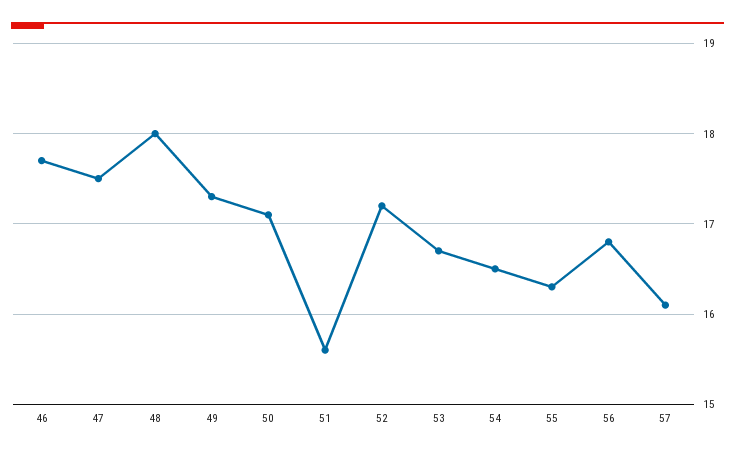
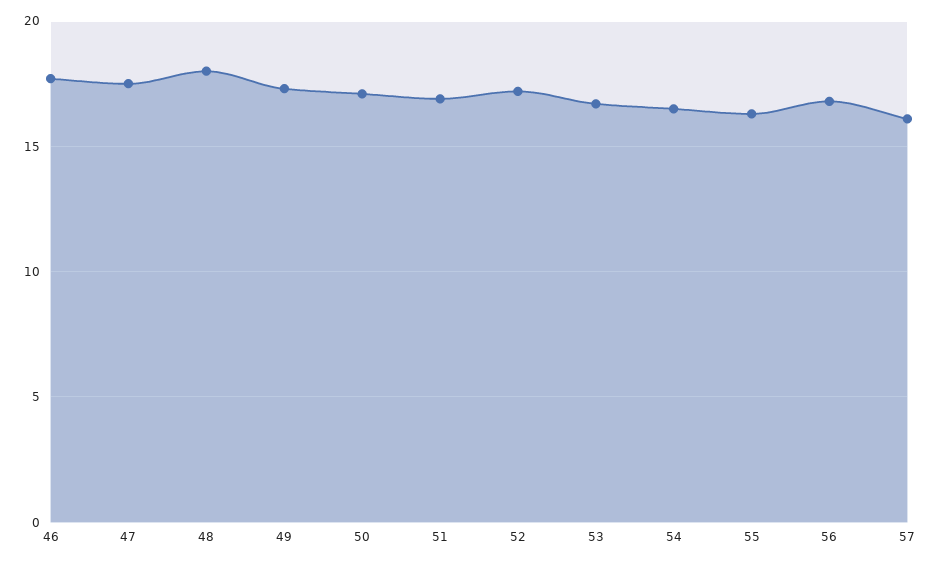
51: 15.6 -> 17

